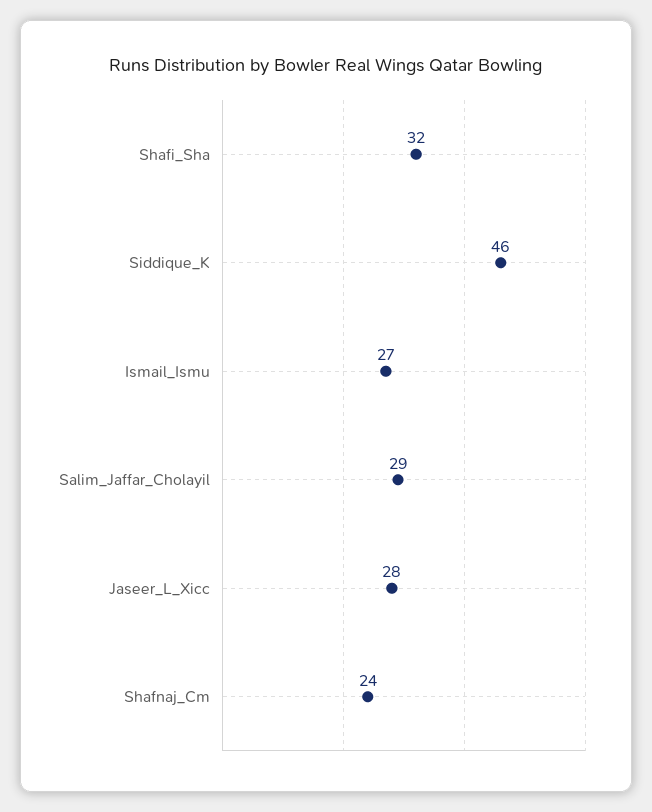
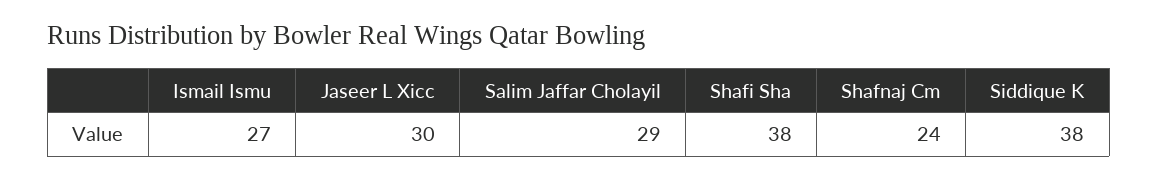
Shafi_Sha: 32 -> 38
Siddique_K: 46 -> 38
Jaseer_L_Xicc: 28 -> 30

